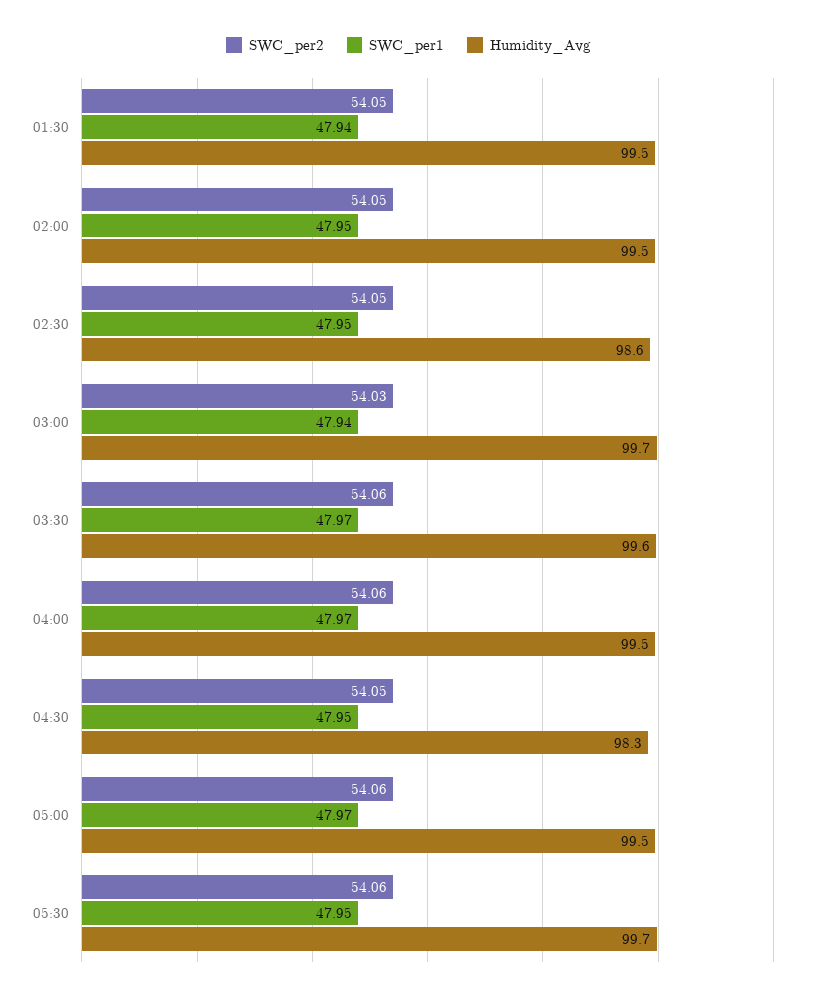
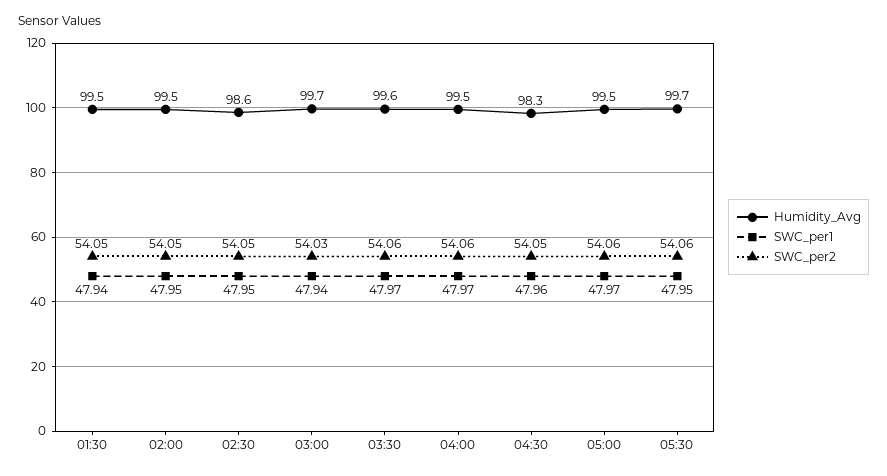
SWC_per1, 04:30: 47.95 -> 47.96

